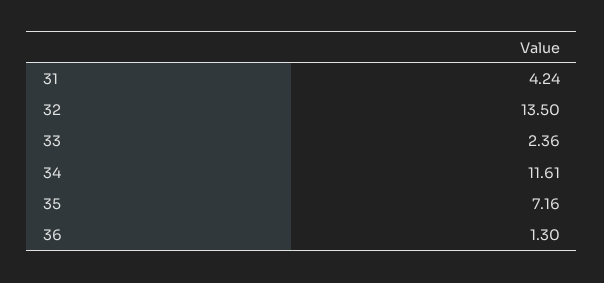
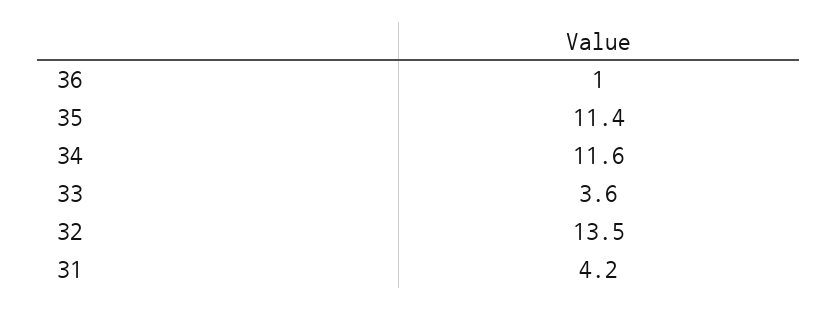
33: 2.36 -> 3.6
35: 7.16 -> 11.4
36: 1.3 -> 1

